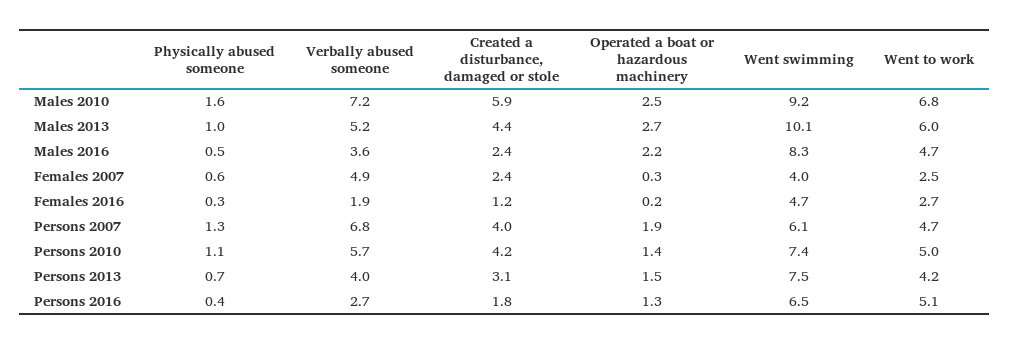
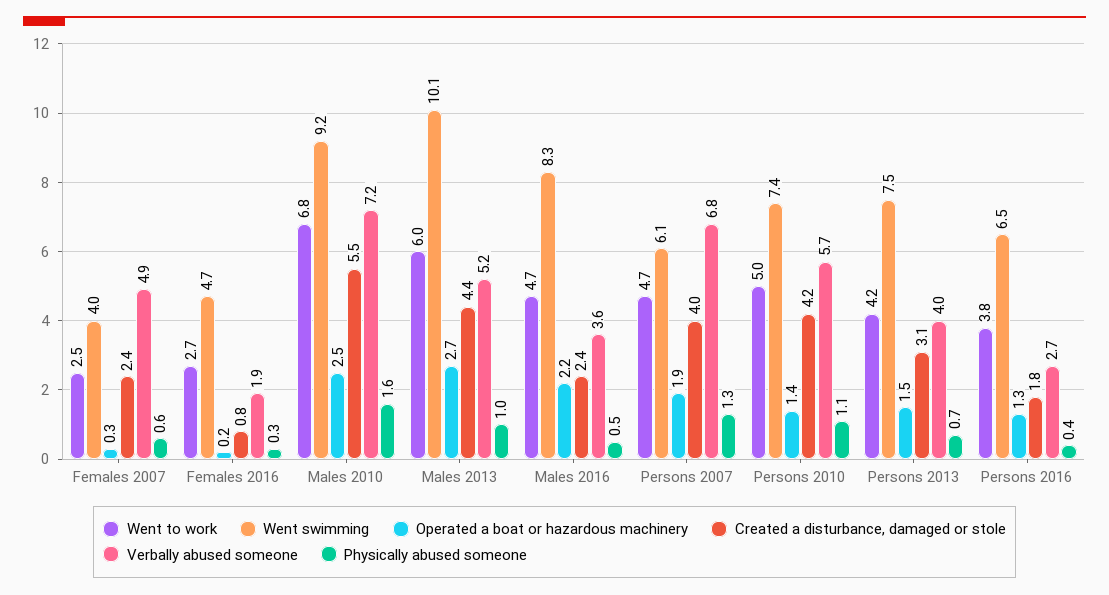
Created a disturbance, damaged or stole, Males 2010: 5.9 -> 5.5
Created a disturbance, damaged or stole, Females 2016: 1.2 -> 0.8
Went to work, Persons 2016: 5.1 -> 3.8

